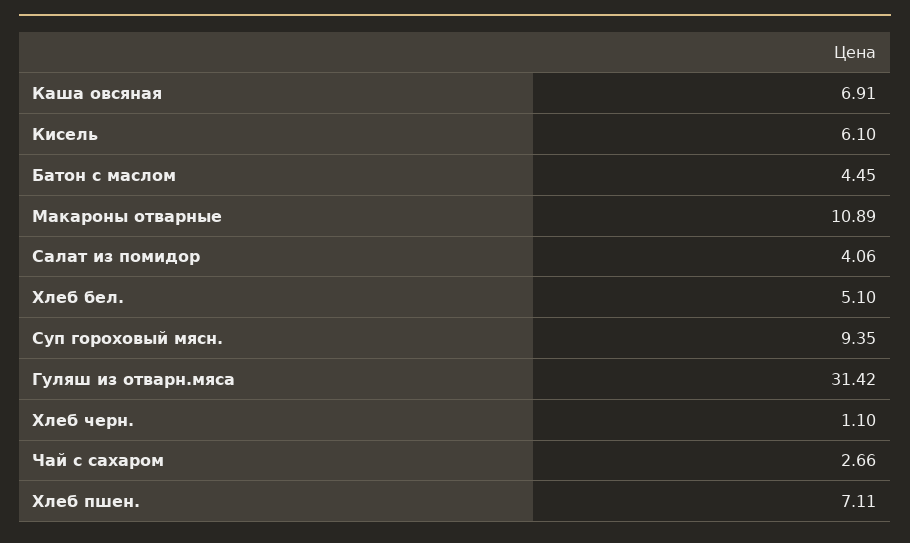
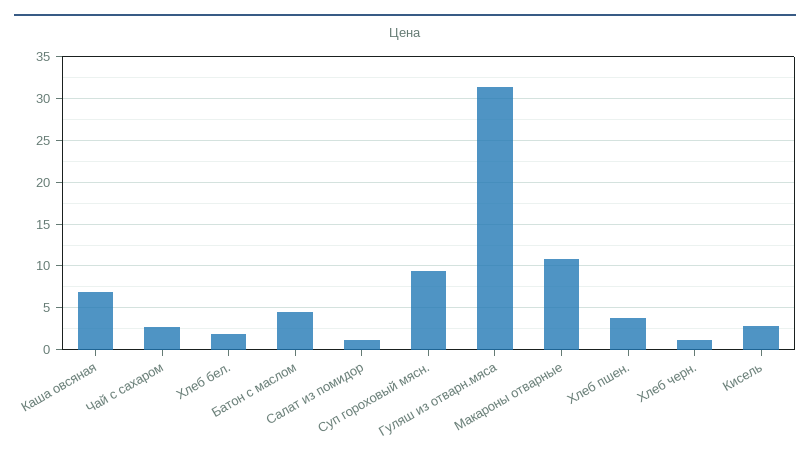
Кисель: 6.1 -> 3
Салат из помидор: 4.06 -> 1
Хлеб бел.: 5.1 -> 2
Хлеб пшен.: 7.11 -> 4

